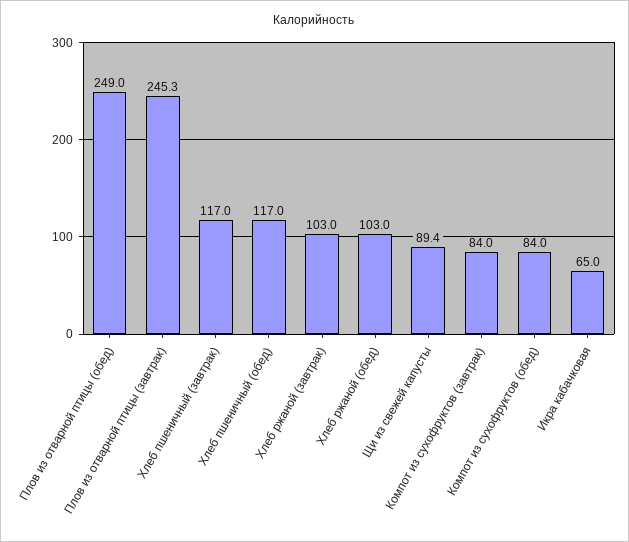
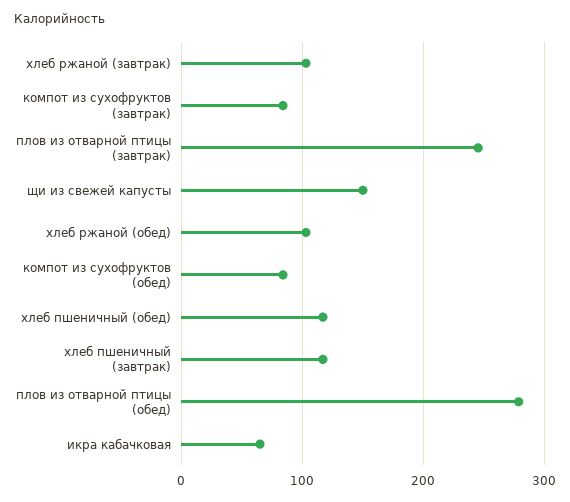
Плов из отварной птицы (обед): 249 -> 280
Щи из свежей капусты: 89.4 -> 150

